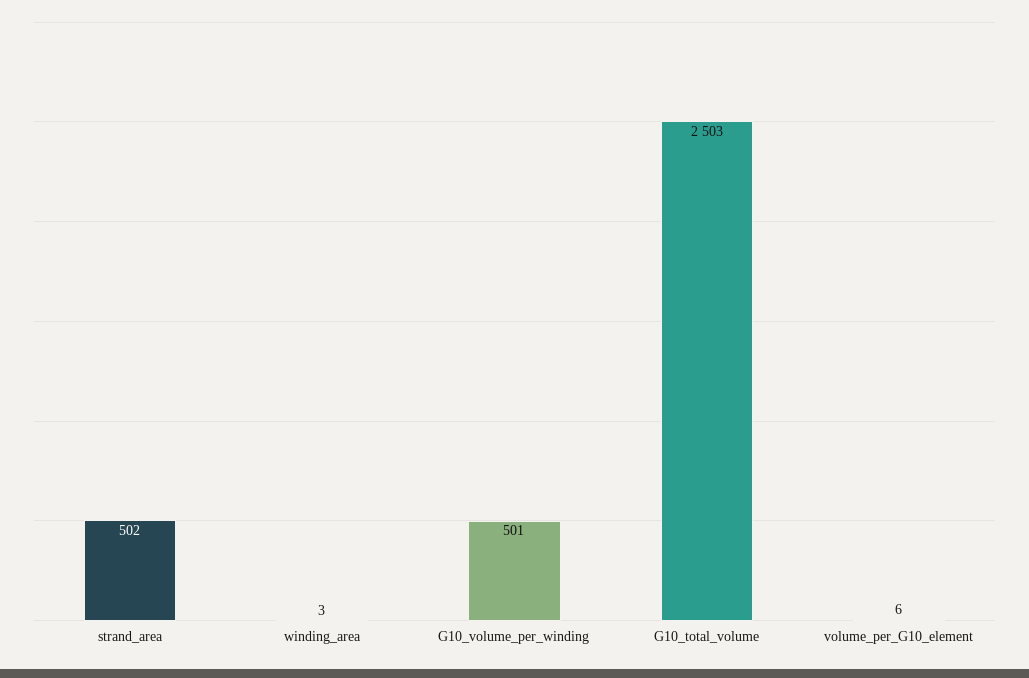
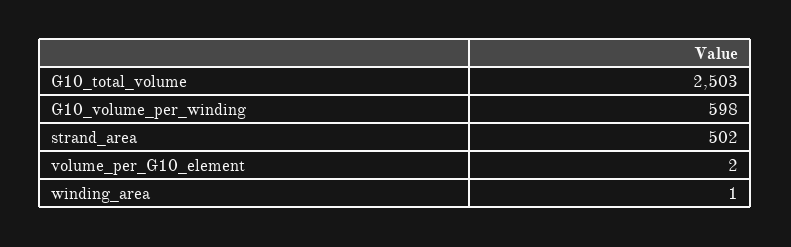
winding_area: 3 -> 1
G10_volume_per_winding: 501 -> 598
volume_per_G10_element: 6 -> 2

